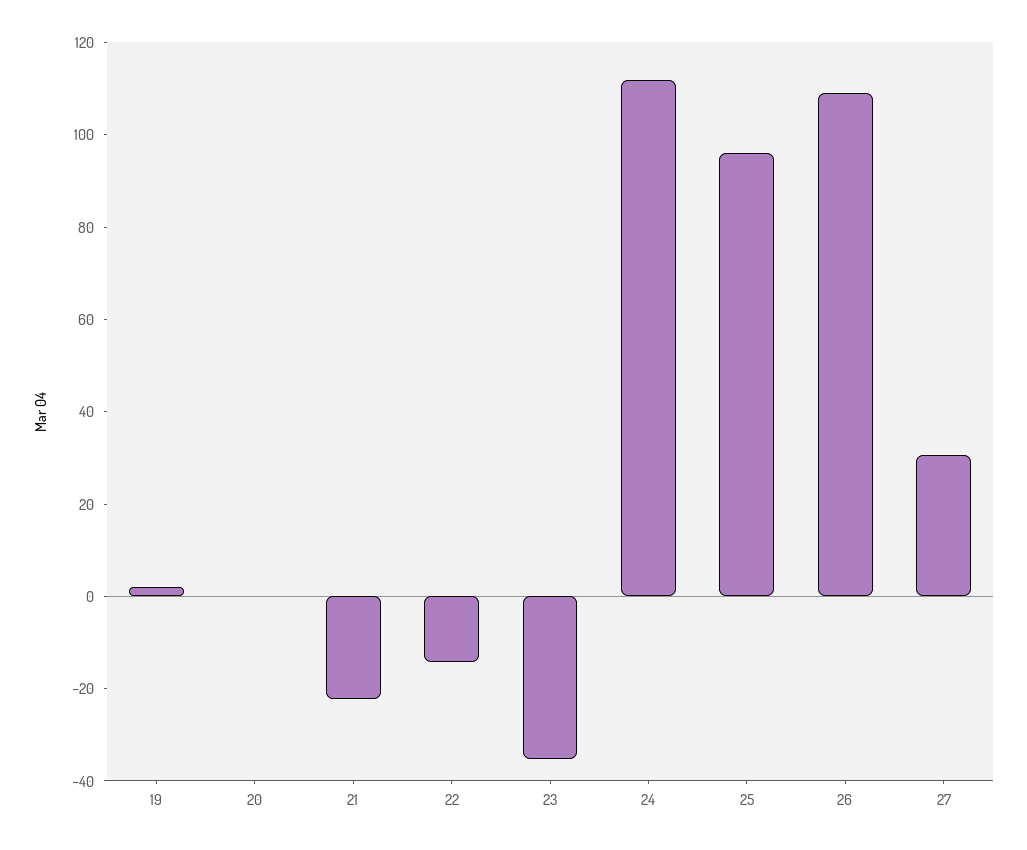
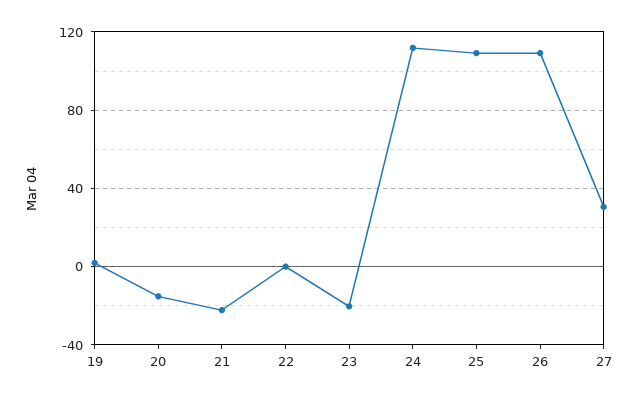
20: 0 -> -15
22: -15 -> 0
23: -35 -> -20
25: 95 -> 110

